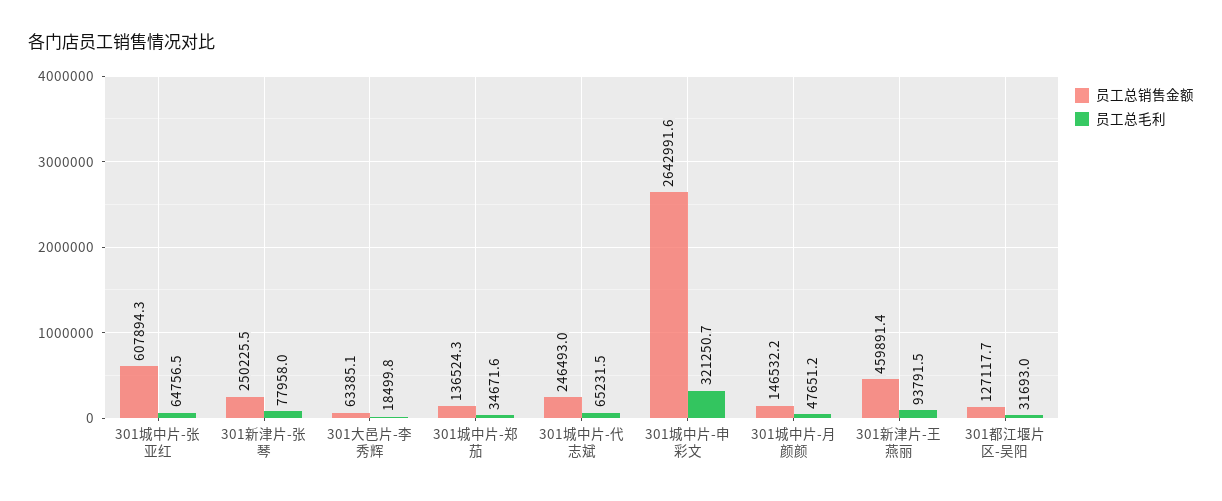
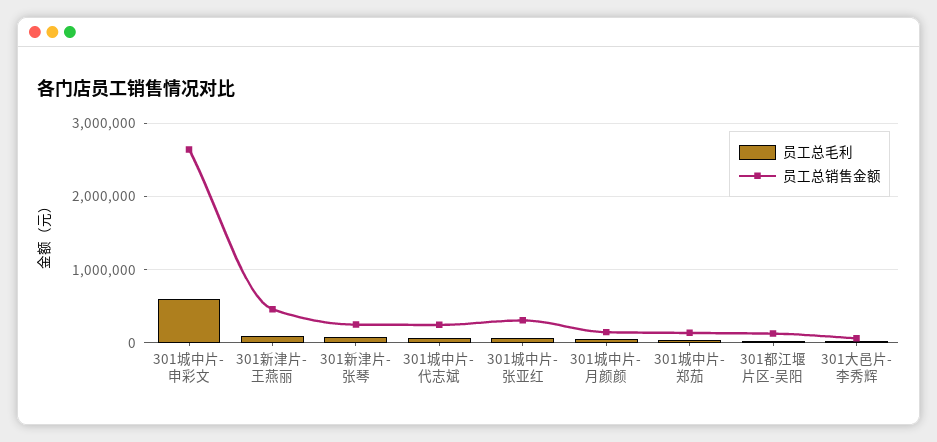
员工总销售金额, 301城中片-张亚红: 607894.3 -> 300000
员工总毛利, 301城中片-申彩文: 321250.7 -> 600000

